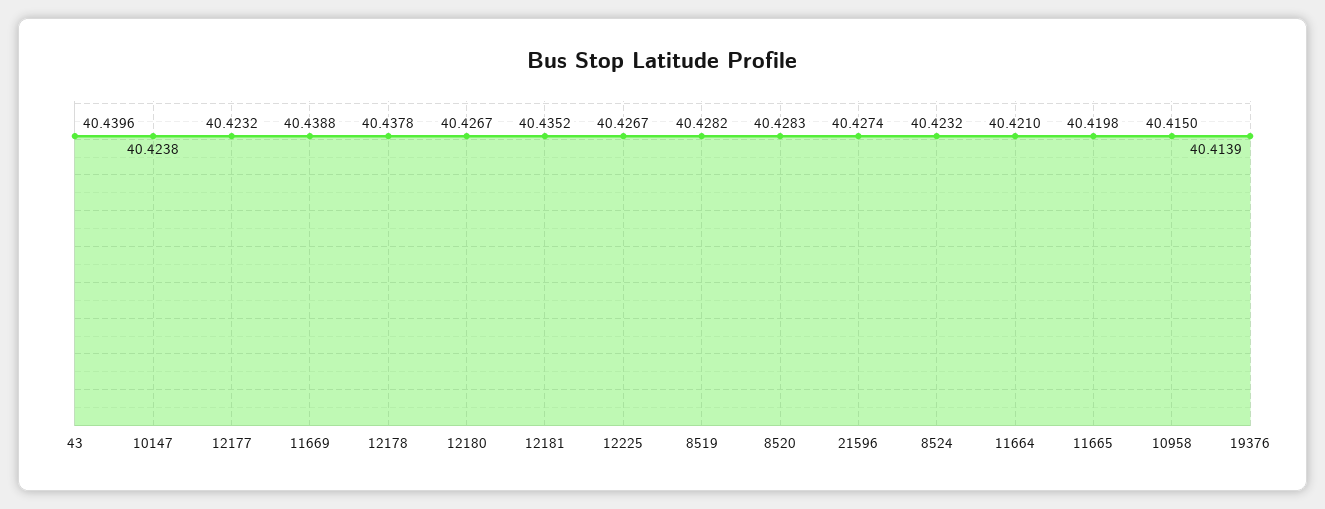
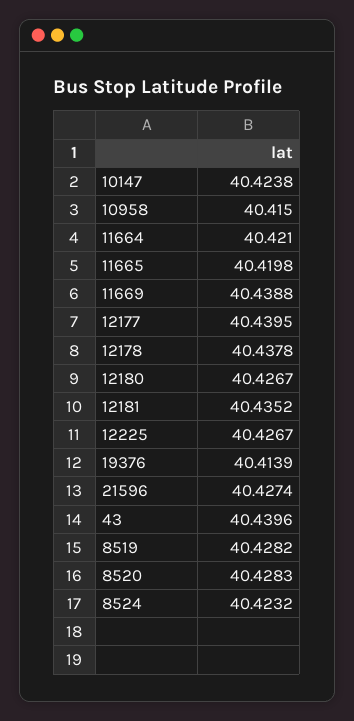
12177: 40.4232 -> 40.4395

